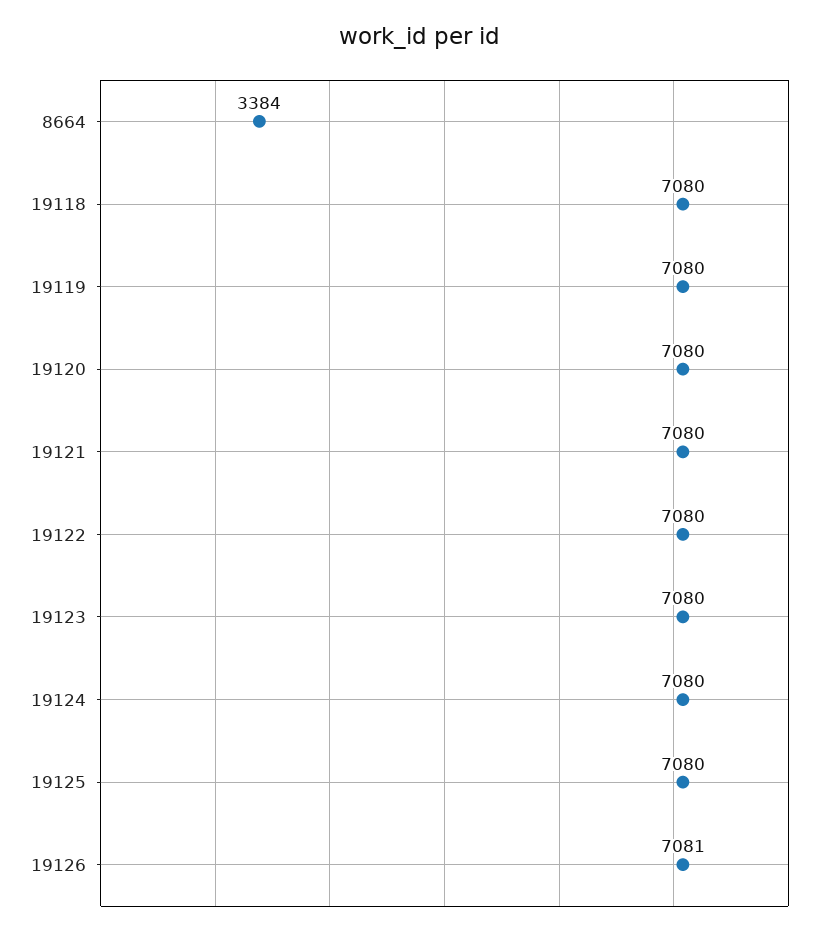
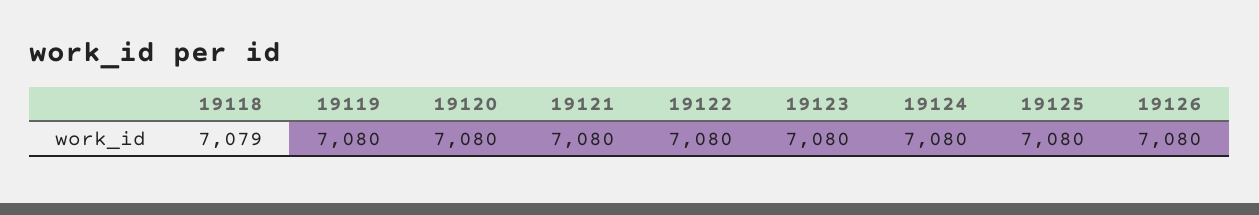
8664: 3384 -> none
19118: 7080 -> 7079
19126: 7081 -> 7080

